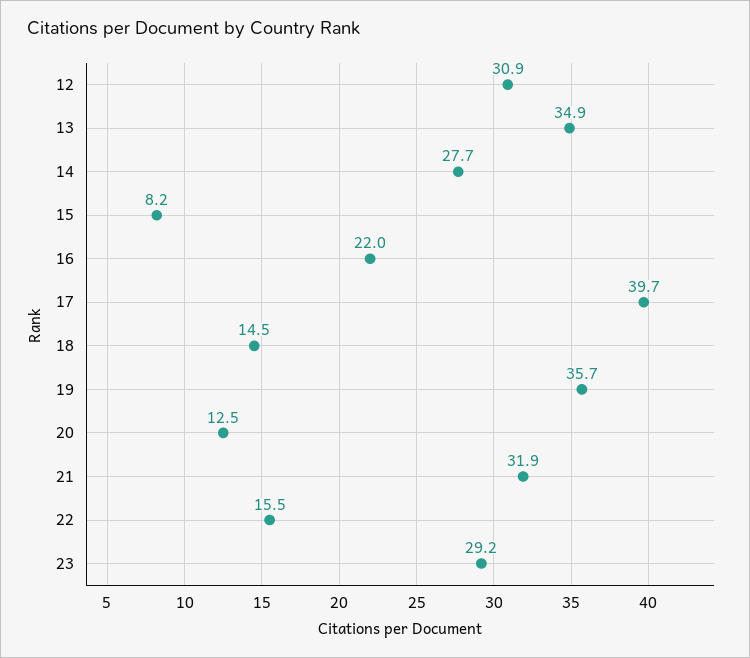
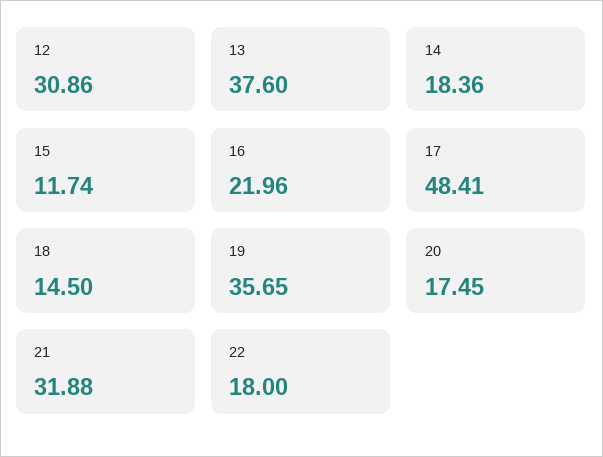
13: 34.9 -> 37.6
14: 27.7 -> 18.36
15: 8.2 -> 11.74
17: 39.7 -> 48.41
20: 12.5 -> 17.45
22: 15.5 -> 18
23: 29.2 -> none

